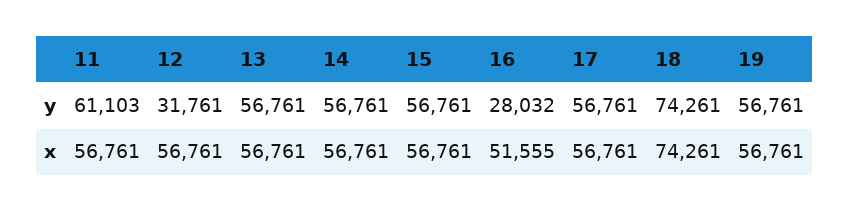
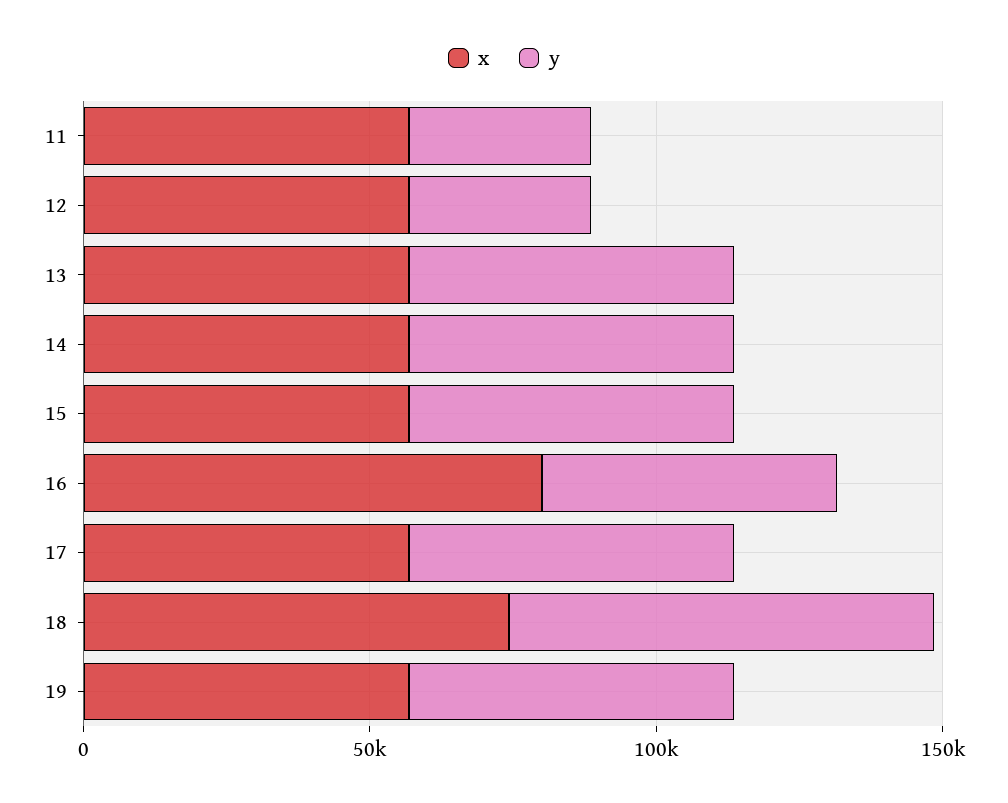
y, 11: 61103 -> 30000
y, 16: 28032 -> 50000
x, 16: 51555 -> 80000

